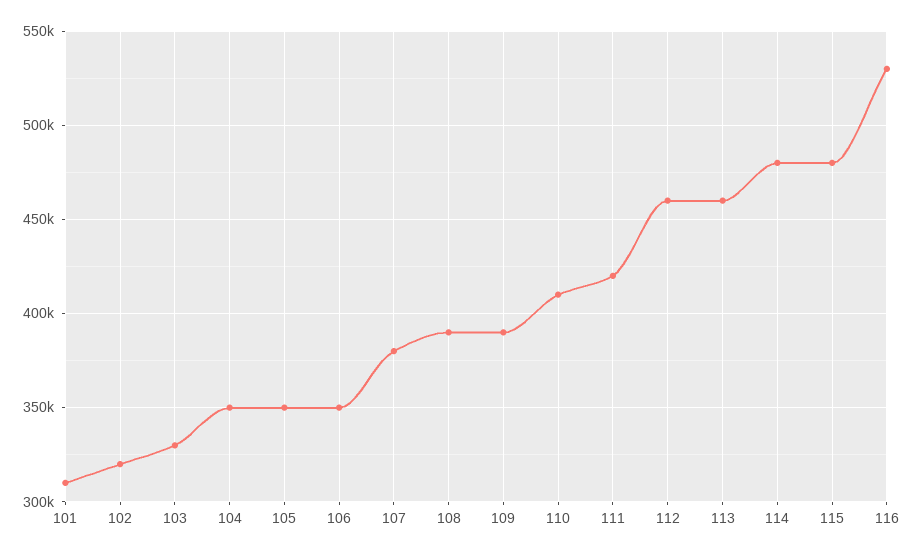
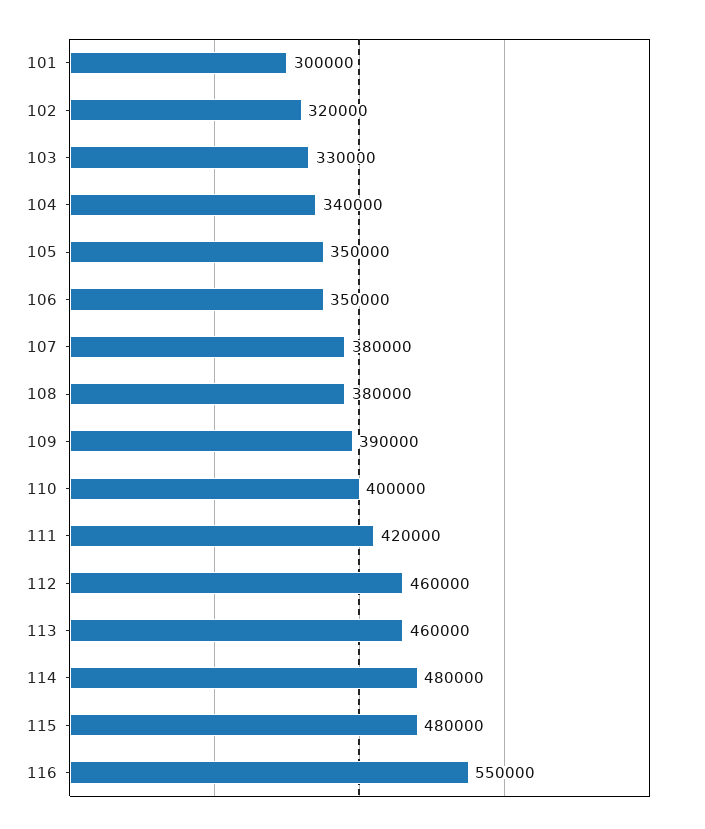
101: 310000 -> 300000
104: 350000 -> 340000
108: 390000 -> 380000
110: 410000 -> 400000
116: 530000 -> 550000

